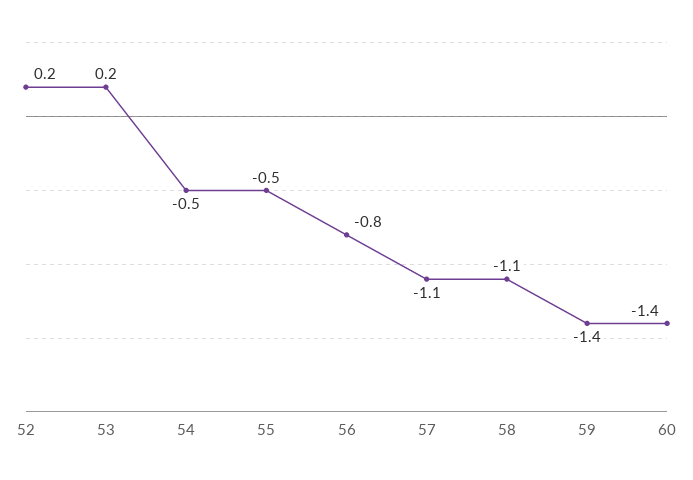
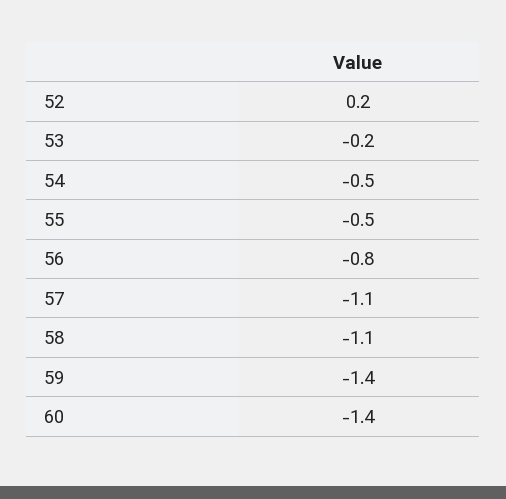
53: 0.2 -> -0.2

